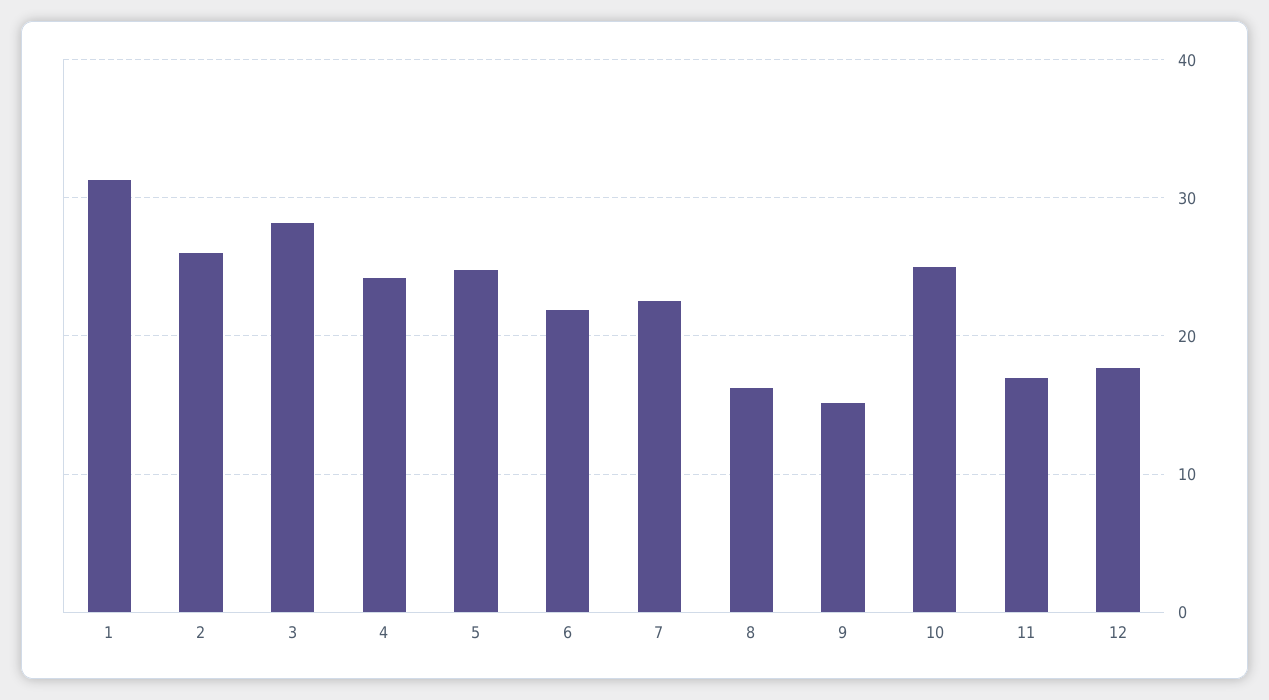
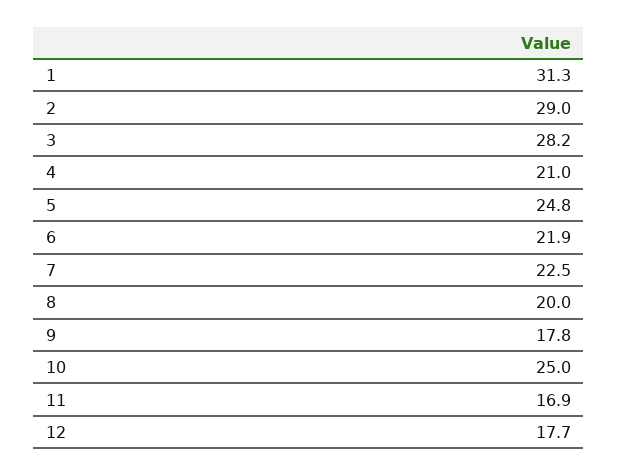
2: 26 -> 29
4: 24 -> 21
8: 16 -> 20
9: 15 -> 17.8

